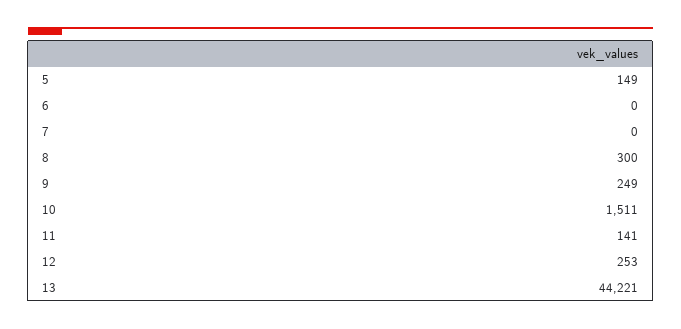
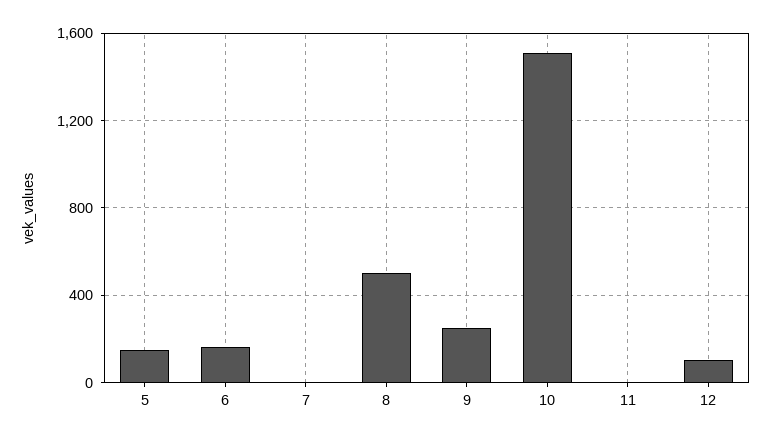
6: 0 -> 150
8: 300 -> 500
11: 141 -> 0
12: 253 -> 100
13: 44221 -> none

